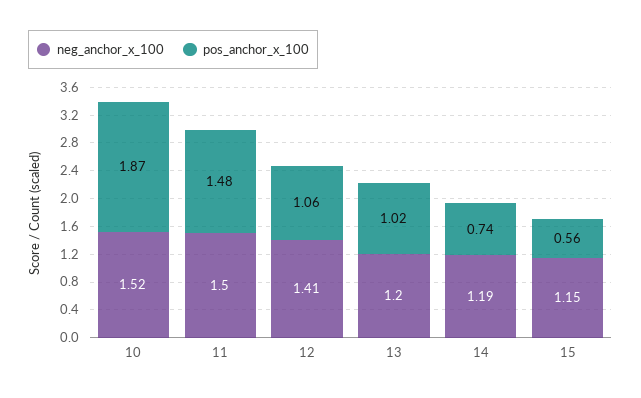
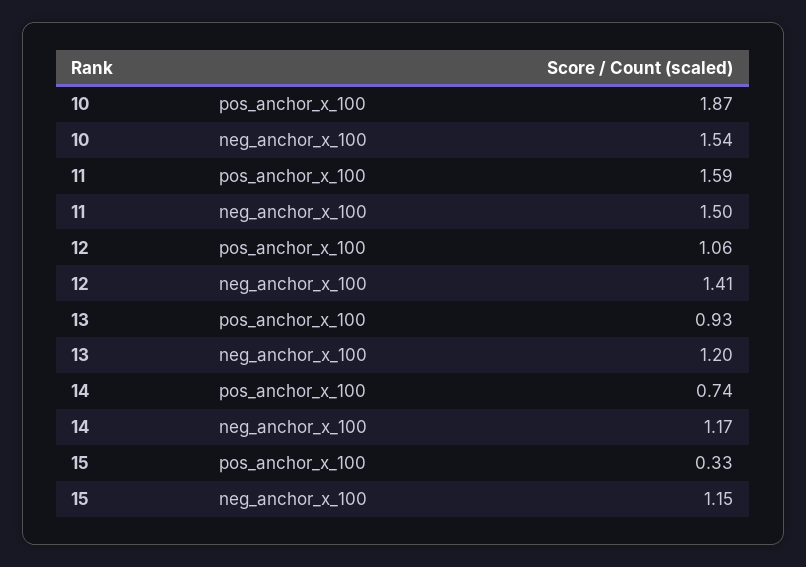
neg_anchor_x_100, 10: 1.52 -> 1.54
pos_anchor_x_100, 11: 1.48 -> 1.59
pos_anchor_x_100, 13: 1.02 -> 0.93
neg_anchor_x_100, 14: 1.19 -> 1.17
pos_anchor_x_100, 15: 0.56 -> 0.33

